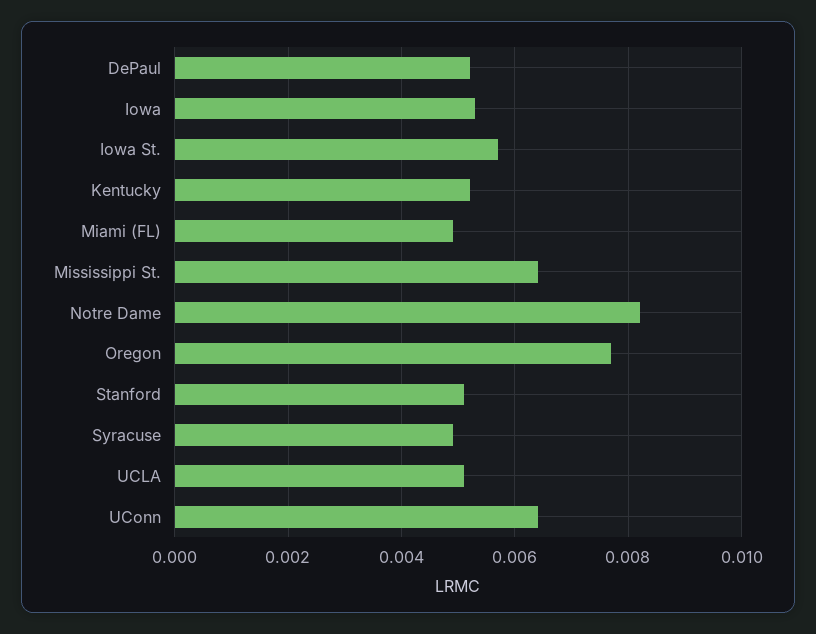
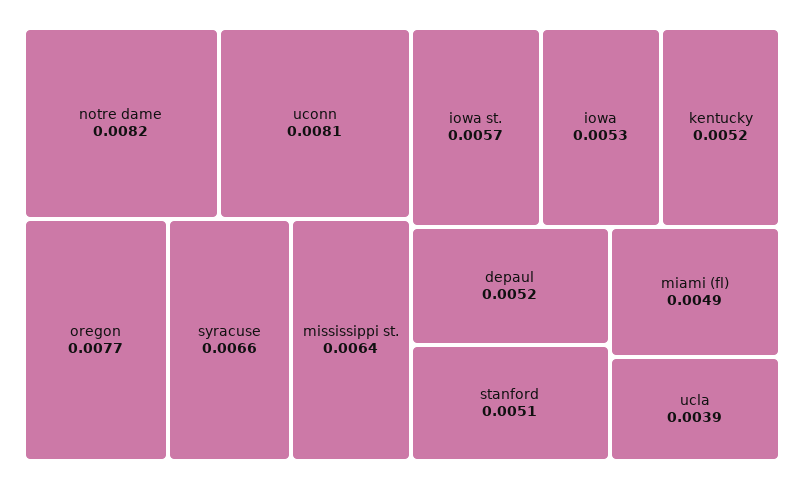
Syracuse: 0.005 -> 0.0066
UCLA: 0.005 -> 0.0039
UConn: 0.0065 -> 0.0081

